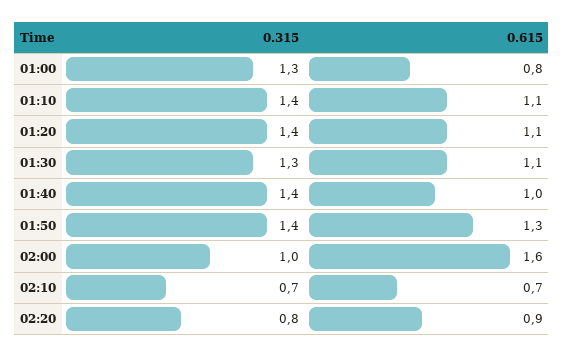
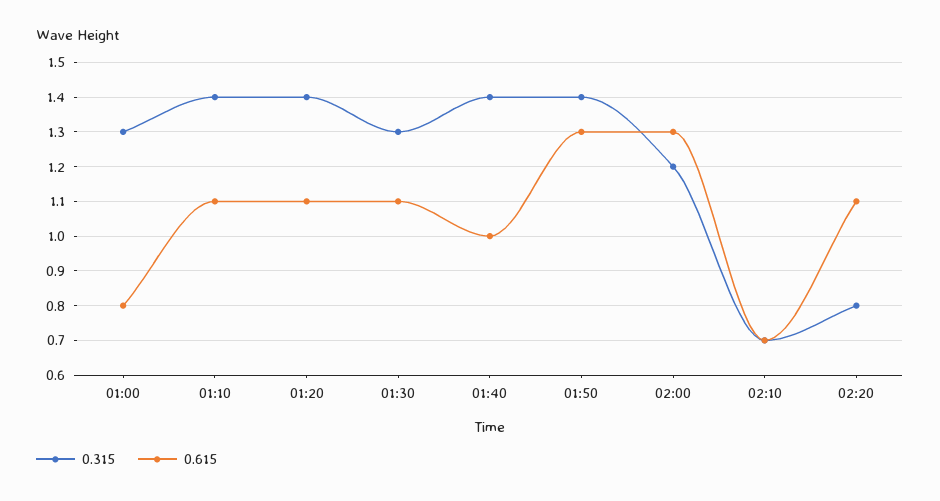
0.315, 02:00: 1 -> 1.2
0.615, 02:00: 1.6 -> 1.3
0.615, 02:20: 0.9 -> 1.1

